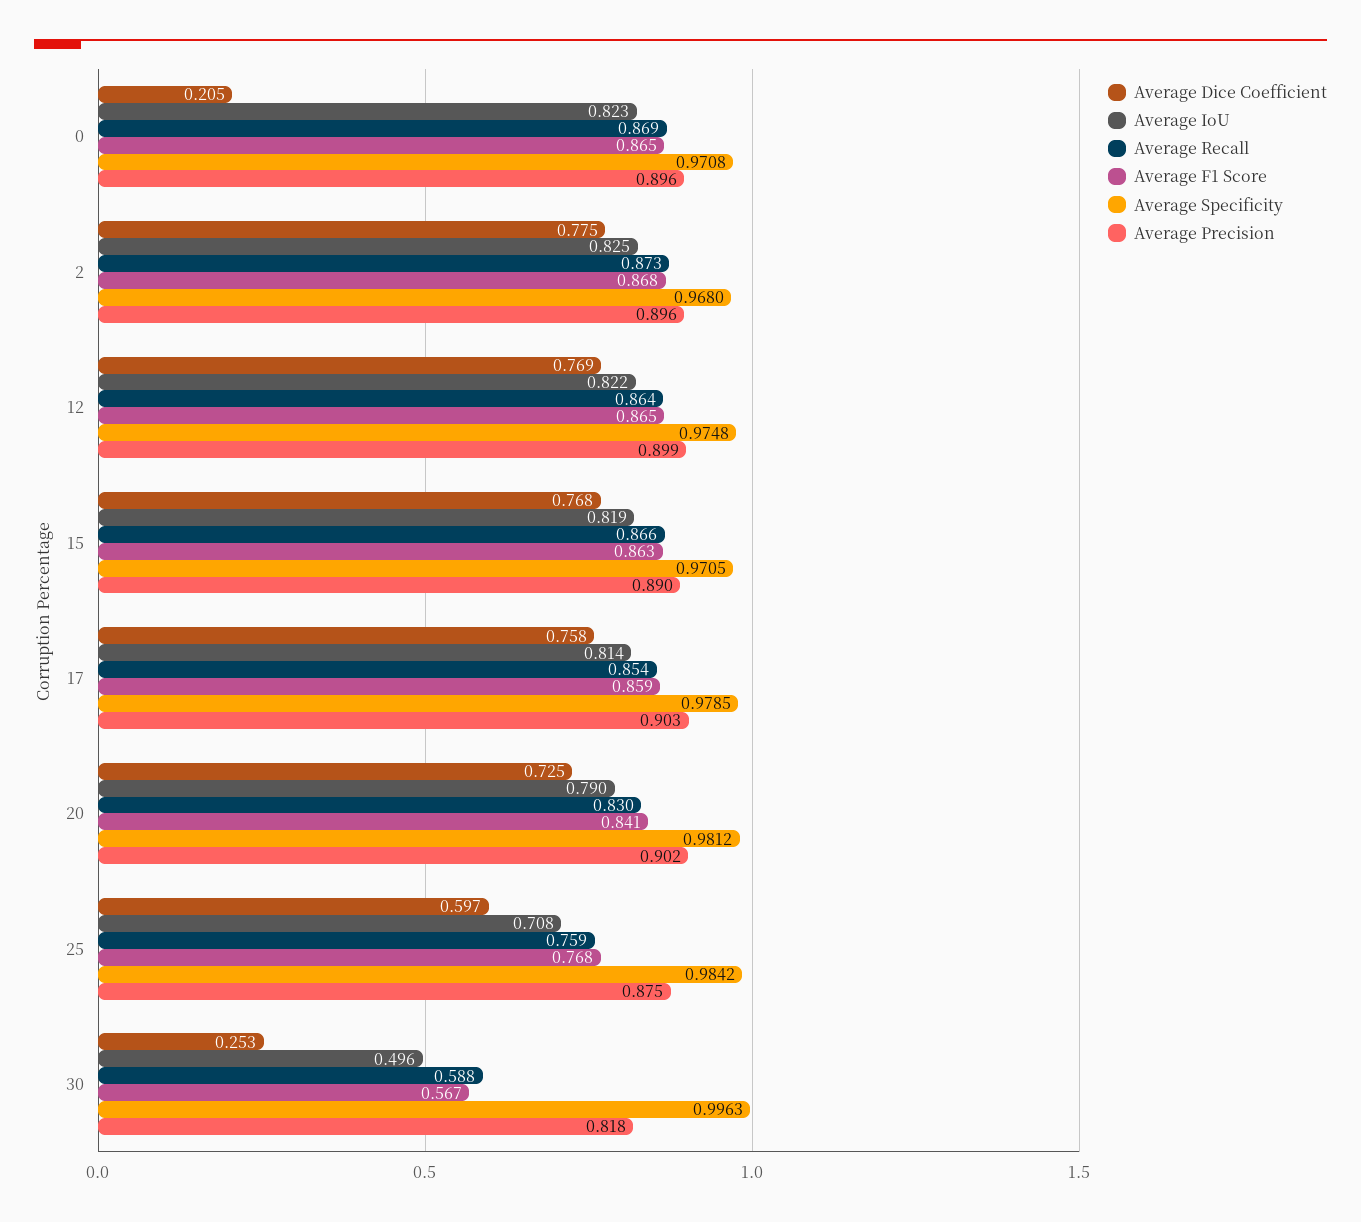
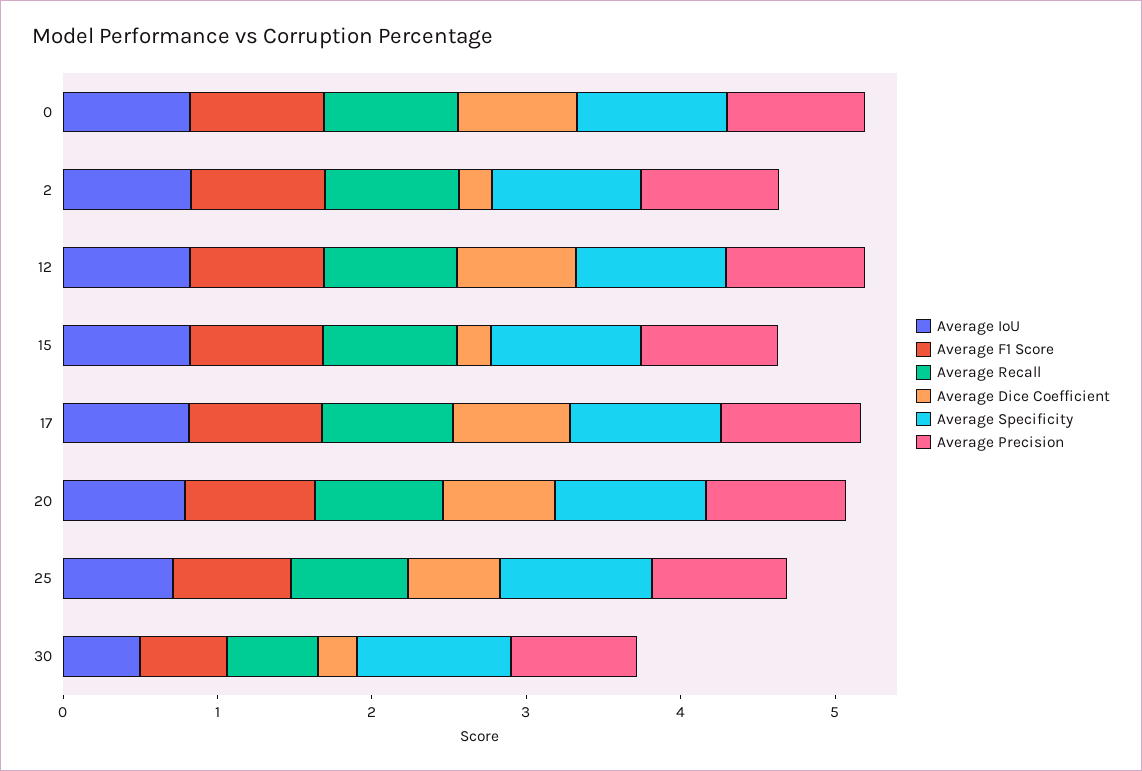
Average Dice Coefficient, 0: 0.205 -> 0.8
Average Dice Coefficient, 2: 0.775 -> 0.2
Average Dice Coefficient, 15: 0.768 -> 0.2

